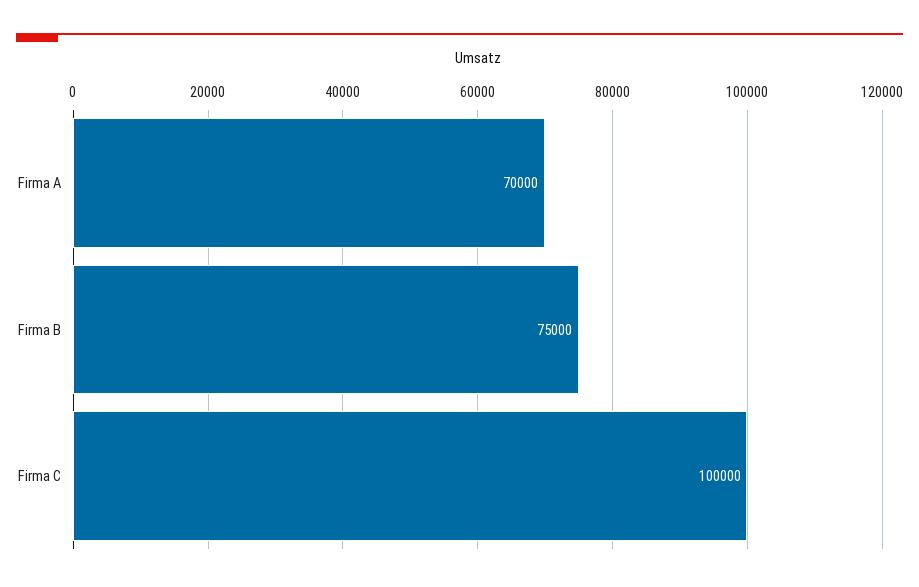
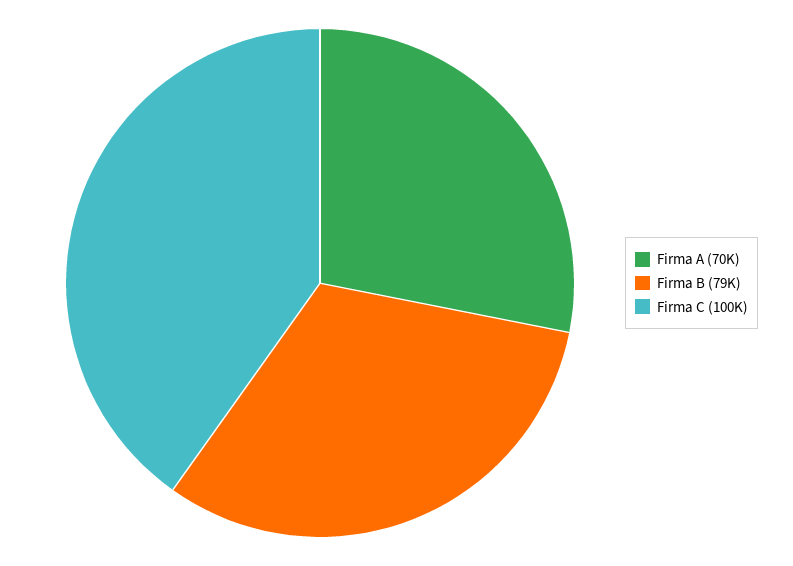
Firma B: 75000 -> 79000

